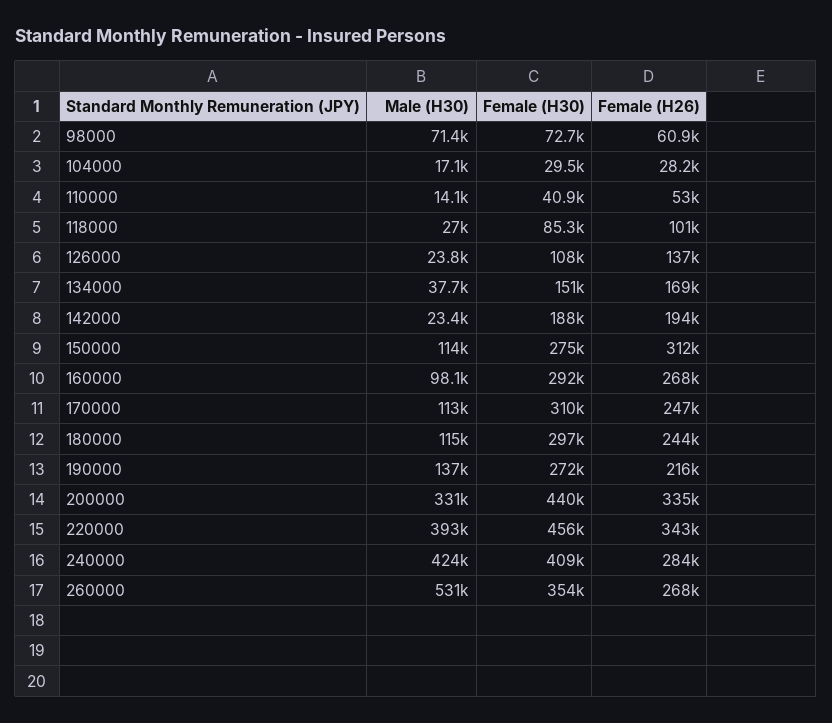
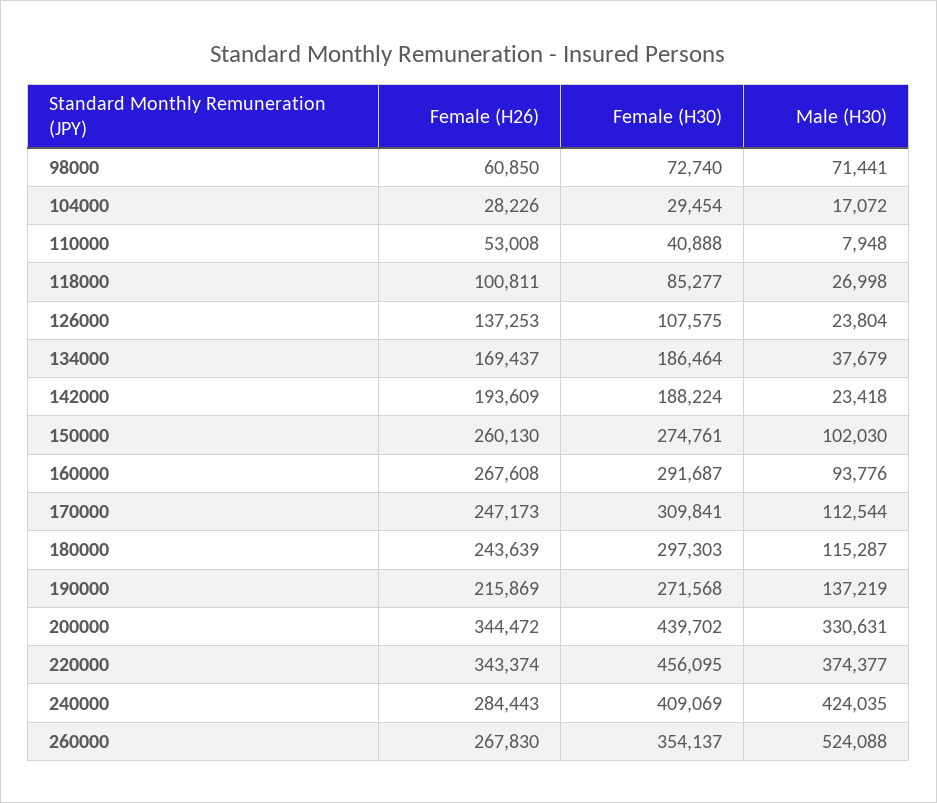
Male (H30), 110000: 14100 -> 7948
Female (H30), 134000: 151000 -> 186464
Male (H30), 150000: 114000 -> 102030
Female (H26), 150000: 312000 -> 260130
Male (H30), 160000: 98100 -> 93776
Female (H26), 200000: 335000 -> 344472
Male (H30), 220000: 393000 -> 374377
Male (H30), 260000: 531000 -> 524088

